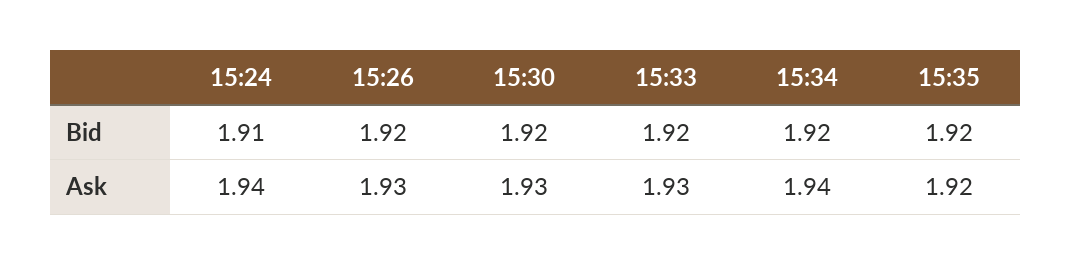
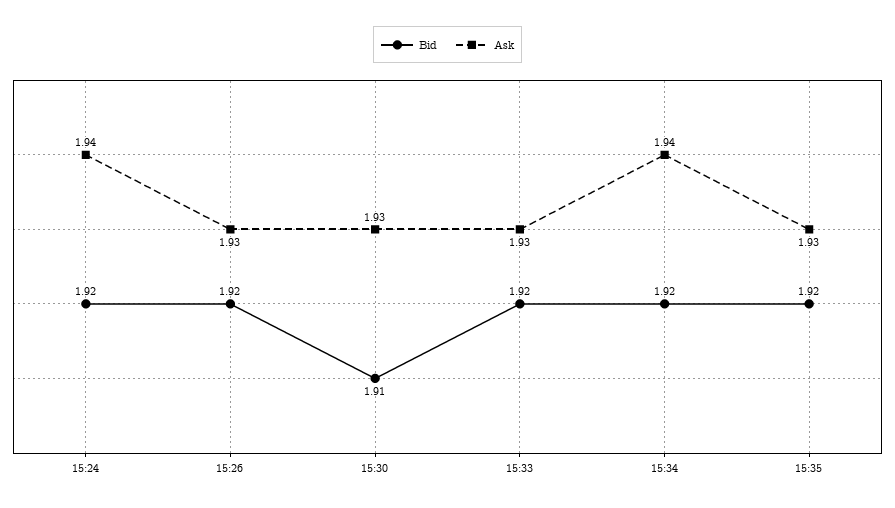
Bid, 15:24: 1.91 -> 1.92
Bid, 15:30: 1.92 -> 1.91
Ask, 15:35: 1.92 -> 1.93

